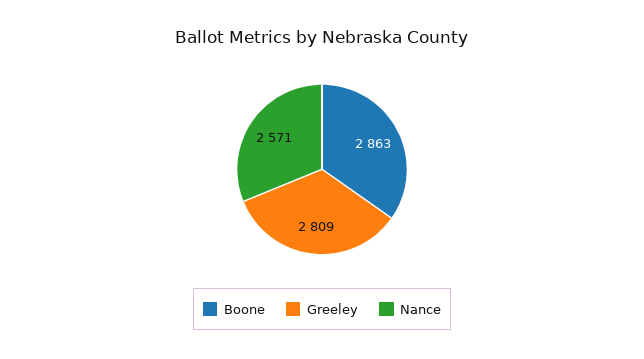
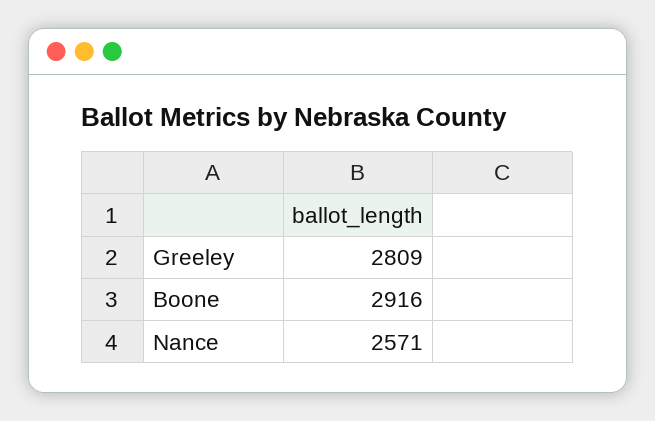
Boone: 2863 -> 2916

